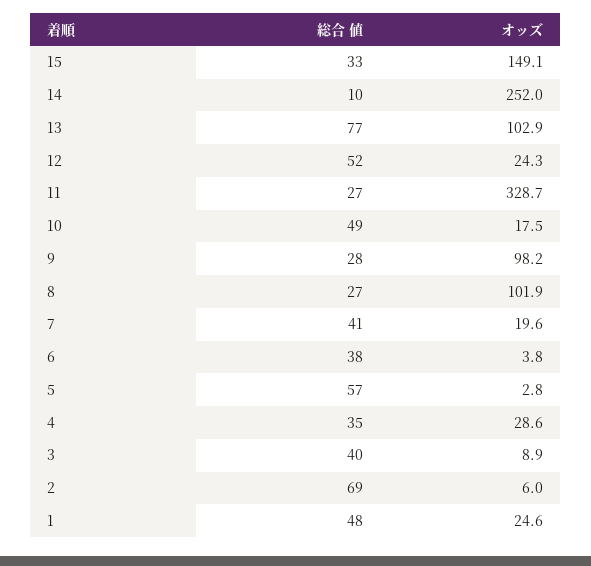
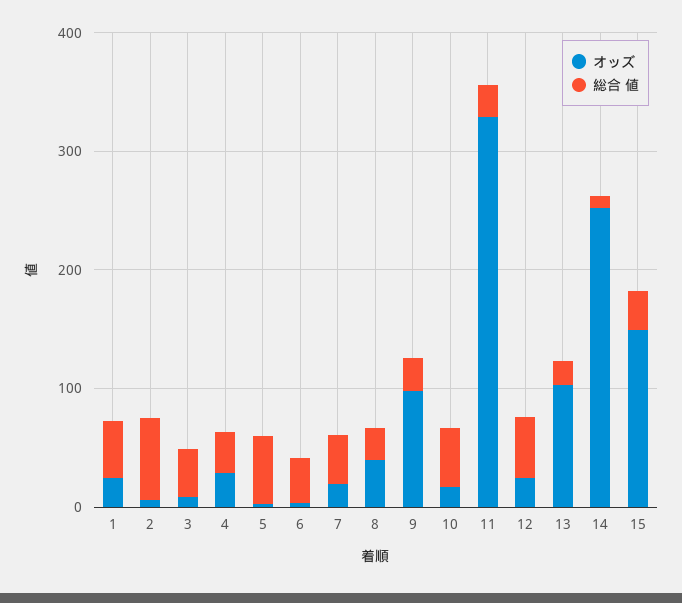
総合 値, 13: 77 -> 20
オッズ, 8: 101.9 -> 40

